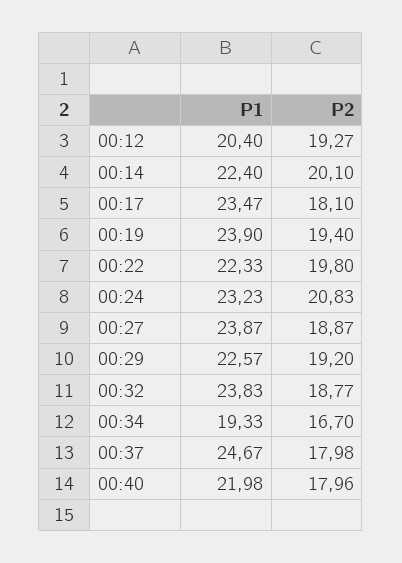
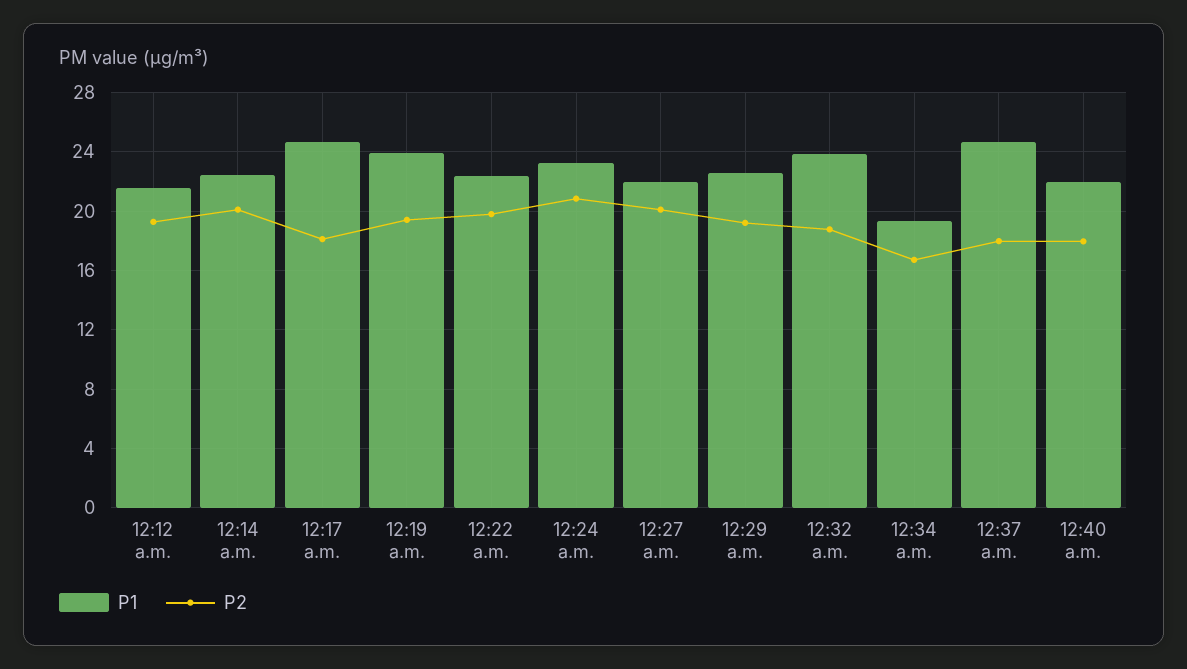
P1, 00:12: 20.4 -> 21.5
P1, 00:17: 23.47 -> 24.5
P1, 00:27: 23.87 -> 22
P2, 00:27: 18.87 -> 20

